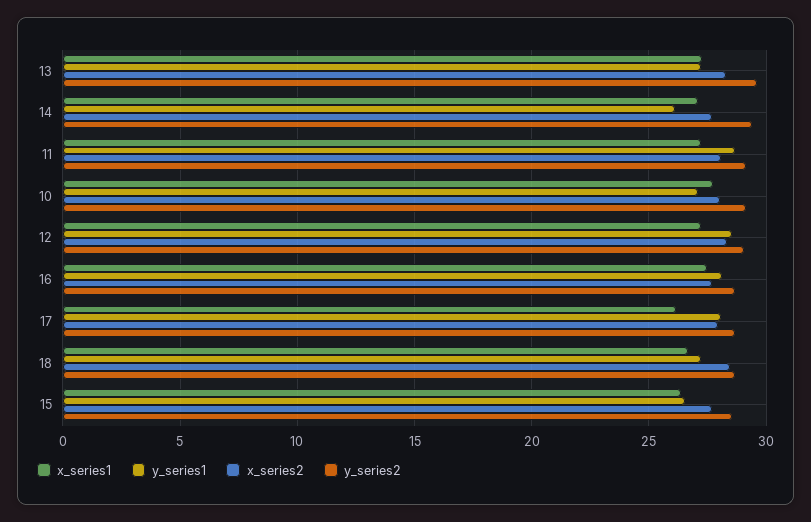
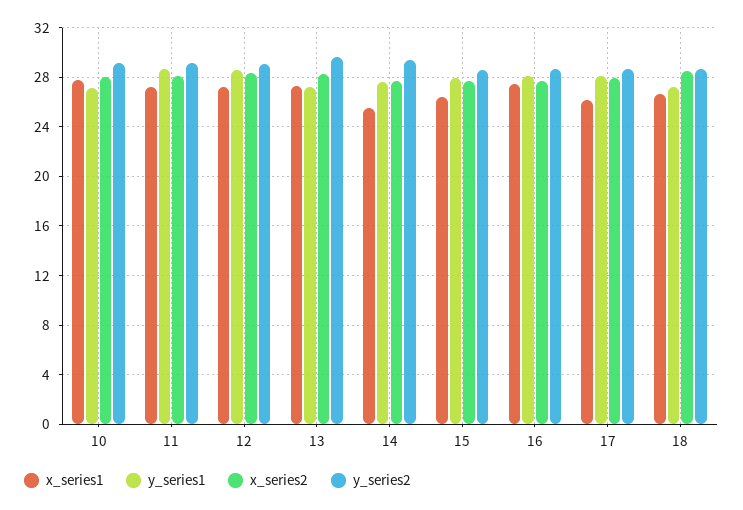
x_series1, 14: 27 -> 25.5
y_series1, 14: 26 -> 27.5
y_series1, 15: 26.5 -> 28

